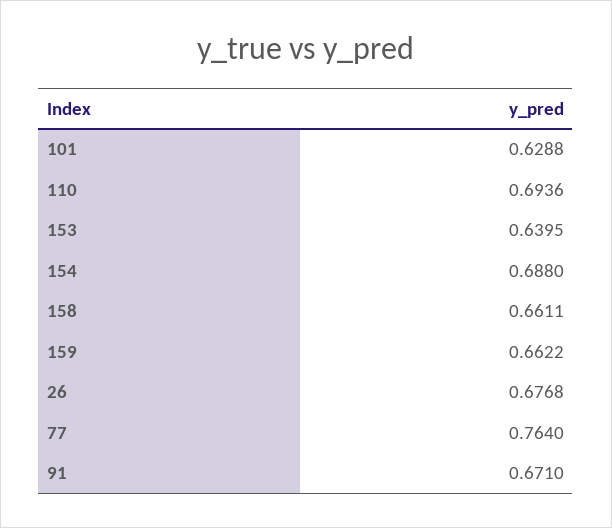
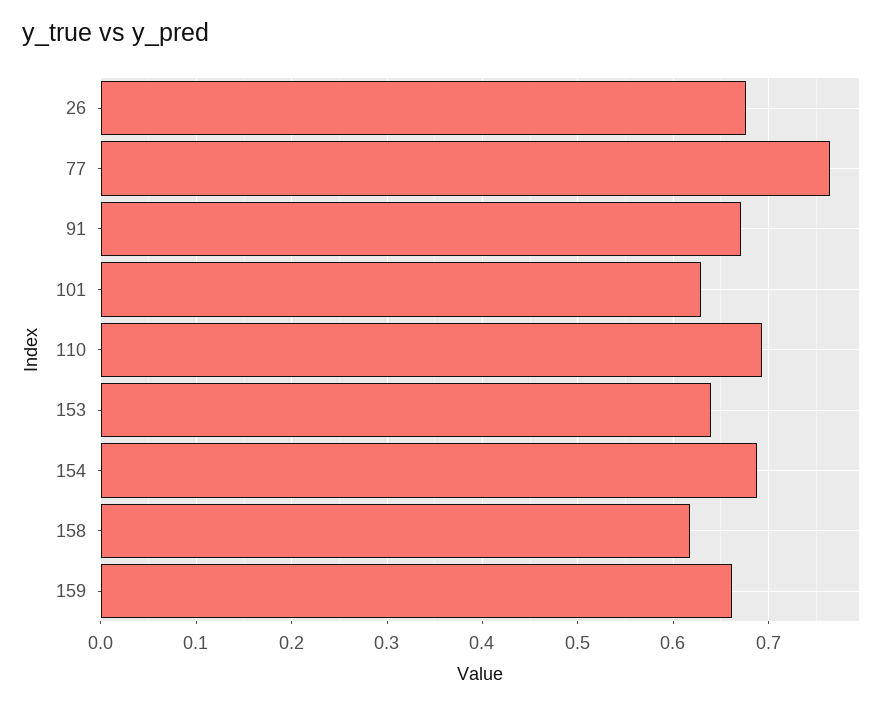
158: 0.6611 -> 0.62

